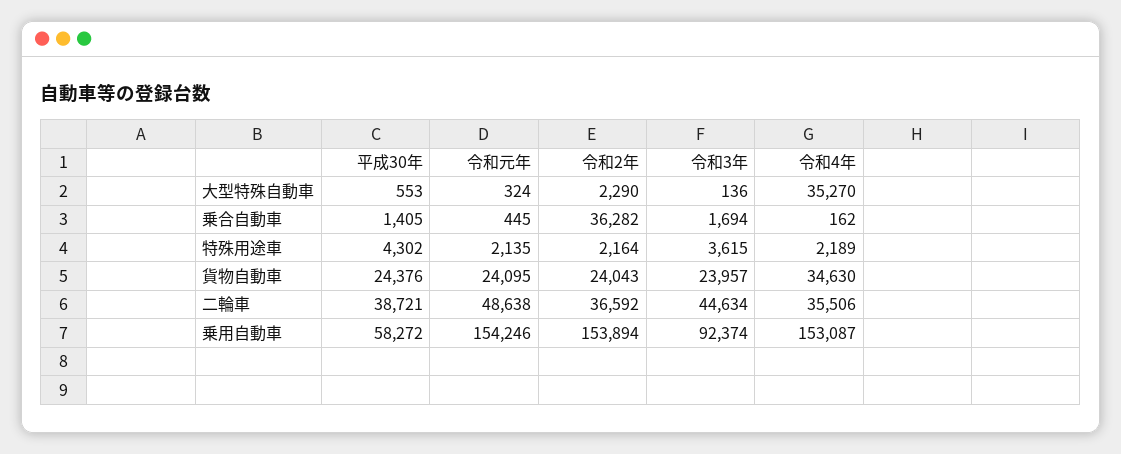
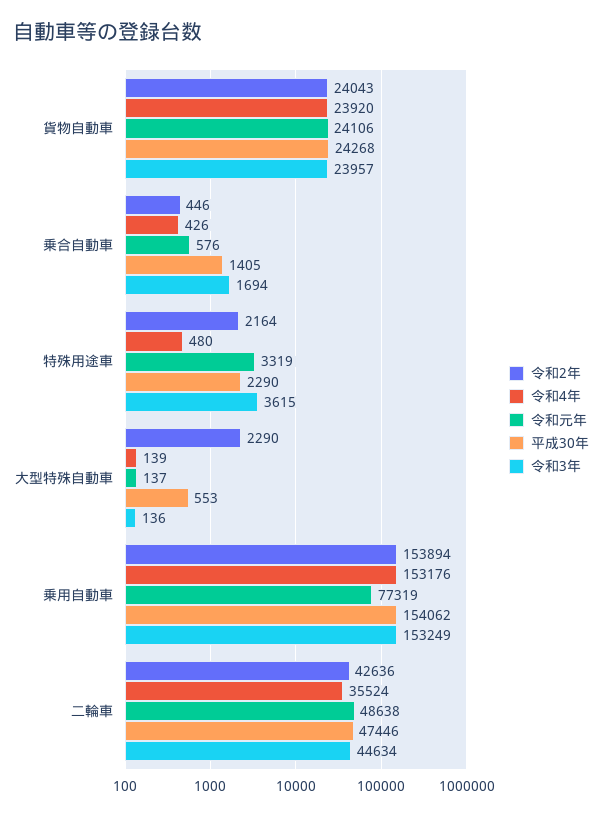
令和元年, 大型特殊自動車: 324 -> 137
令和4年, 大型特殊自動車: 35270 -> 139
令和元年, 乗合自動車: 445 -> 576
令和2年, 乗合自動車: 36282 -> 446
令和4年, 乗合自動車: 162 -> 426
平成30年, 特殊用途車: 4302 -> 2290
令和元年, 特殊用途車: 2135 -> 3319
令和4年, 特殊用途車: 2189 -> 480
平成30年, 貨物自動車: 24376 -> 24268
令和元年, 貨物自動車: 24095 -> 24106
令和4年, 貨物自動車: 34630 -> 23920
平成30年, 二輪車: 38721 -> 47446
令和2年, 二輪車: 36592 -> 42636
令和4年, 二輪車: 35506 -> 35524
平成30年, 乗用自動車: 58272 -> 154062
令和元年, 乗用自動車: 154246 -> 77319
令和3年, 乗用自動車: 92374 -> 153249
令和4年, 乗用自動車: 153087 -> 153176

